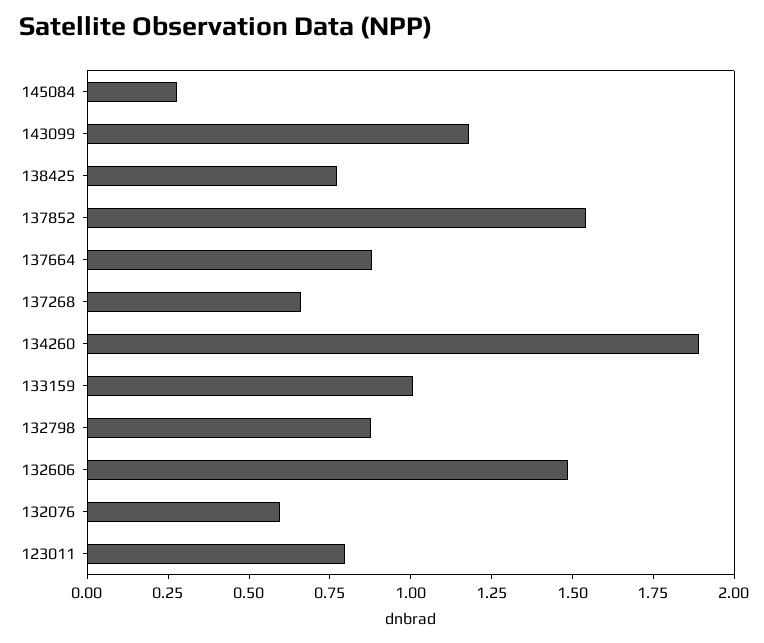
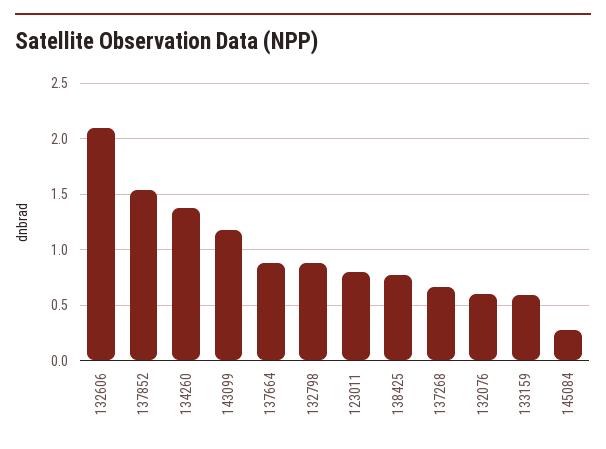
134260: 1.9 -> 1.4
133159: 1 -> 0.6
132606: 1.5 -> 2.1

